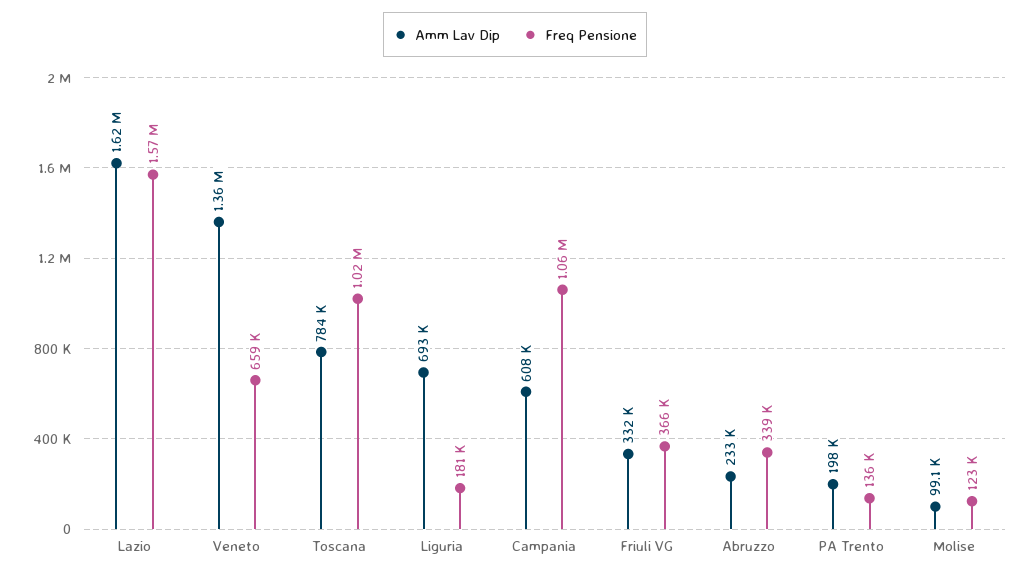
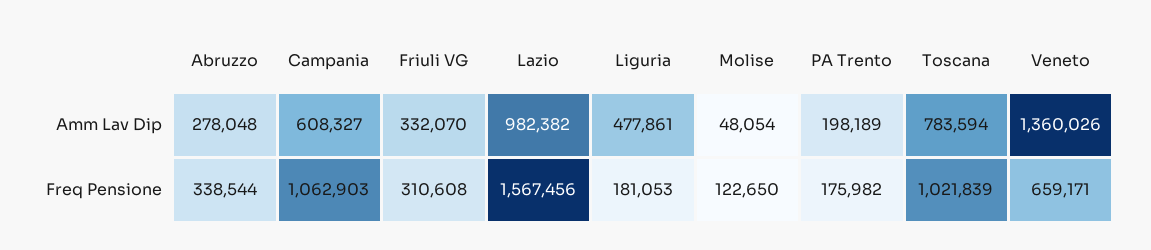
Amm Lav Dip, Lazio: 1620000 -> 982382
Amm Lav Dip, Liguria: 693000 -> 477861
Freq Pensione, Friuli VG: 366000 -> 310608
Amm Lav Dip, Abruzzo: 233000 -> 278048
Freq Pensione, PA Trento: 136000 -> 175982
Amm Lav Dip, Molise: 99100 -> 48054

